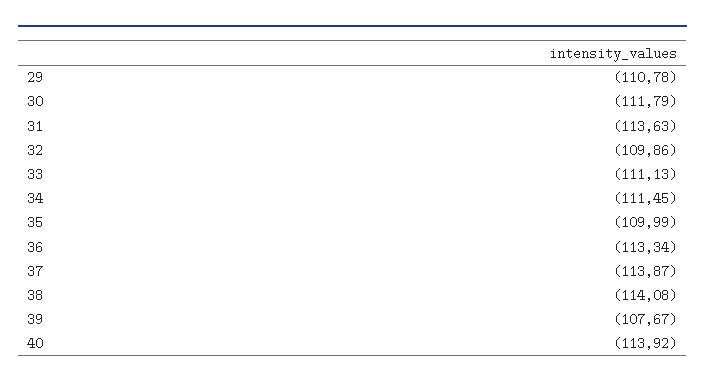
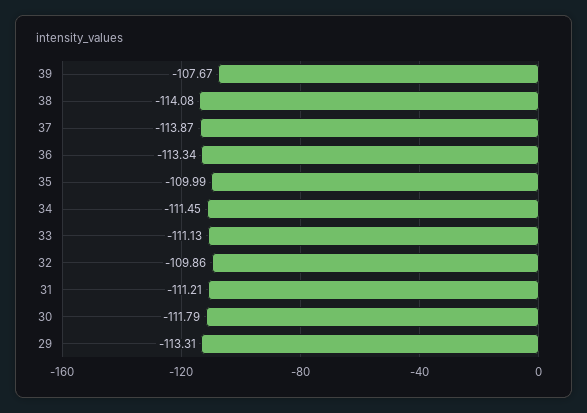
29: -110.78 -> -113.31
31: -113.63 -> -111.21
40: -113.92 -> none

